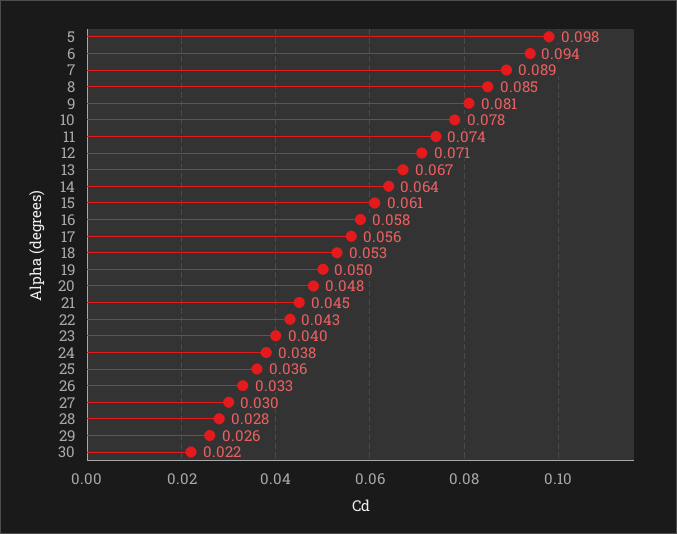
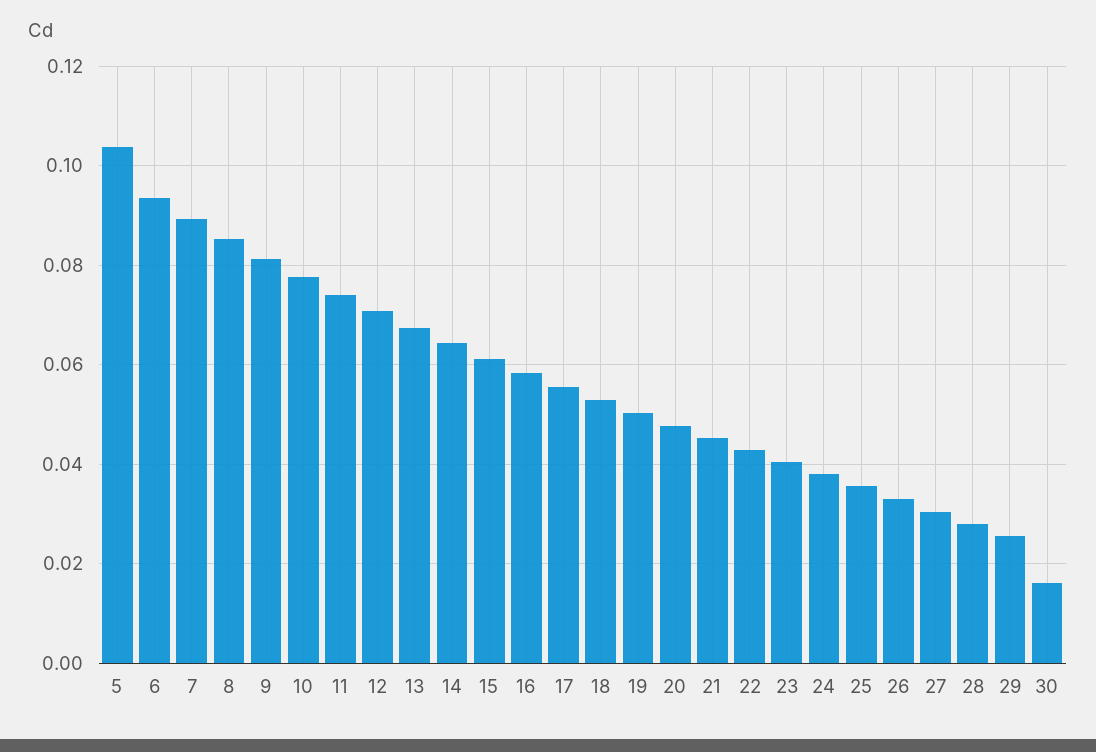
5: 0.098 -> 0.104
30: 0.022 -> 0.016

